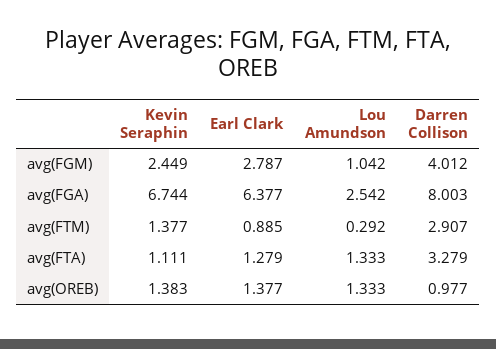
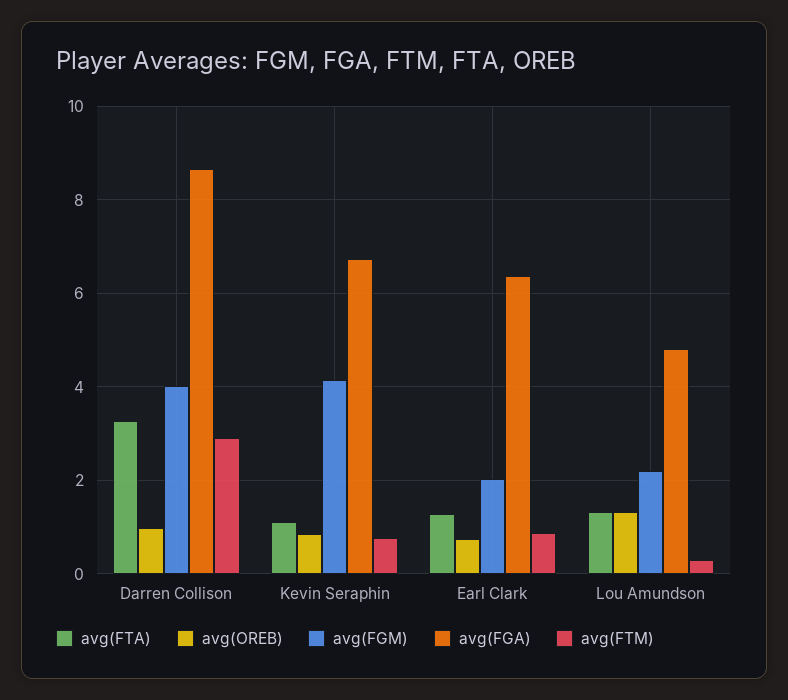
avg(FGM), Kevin Seraphin: 2.449 -> 4.2
avg(FGM), Earl Clark: 2.787 -> 2
avg(FGM), Lou Amundson: 1.042 -> 2.2
avg(FGA), Lou Amundson: 2.542 -> 4.8
avg(FGA), Darren Collison: 8.003 -> 8.6
avg(FTM), Kevin Seraphin: 1.377 -> 0.8
avg(OREB), Kevin Seraphin: 1.383 -> 0.8
avg(OREB), Earl Clark: 1.377 -> 0.8

